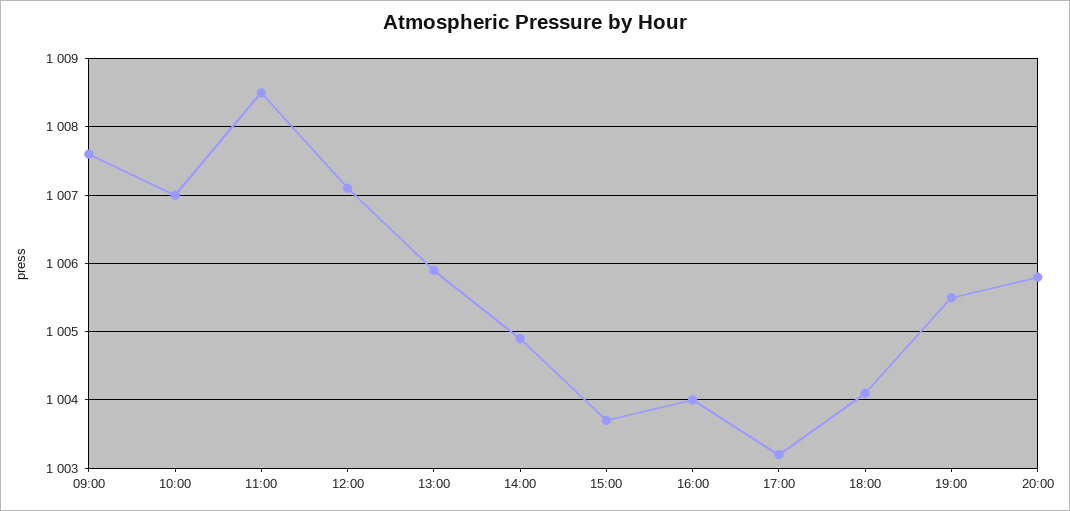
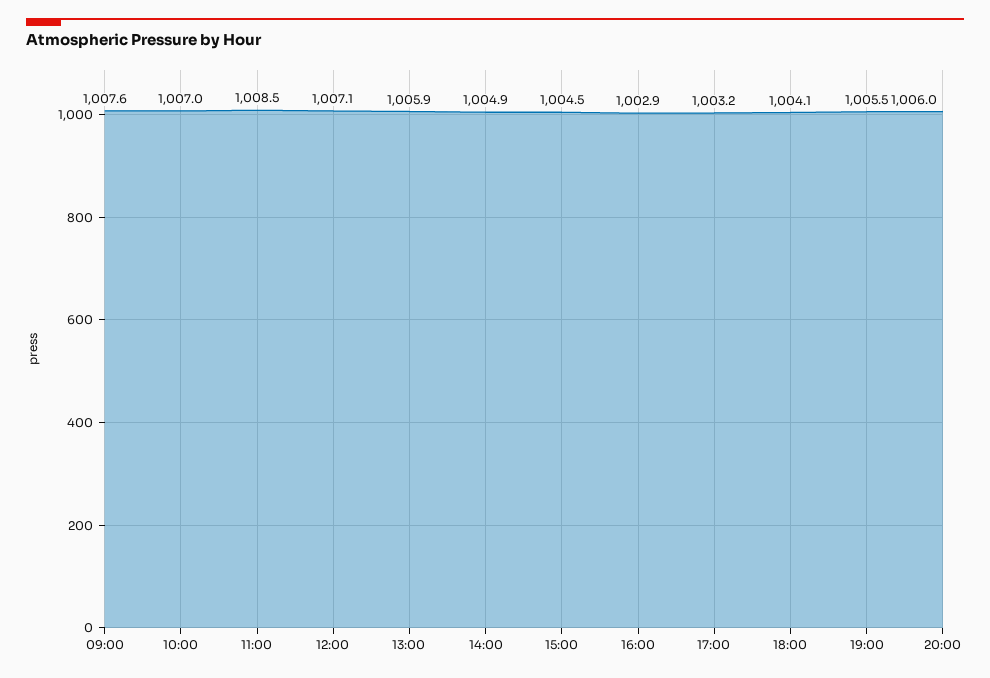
15:00: 1003.7 -> 1004.5
16:00: 1004 -> 1002.9
20:00: 1005.8 -> 1006

